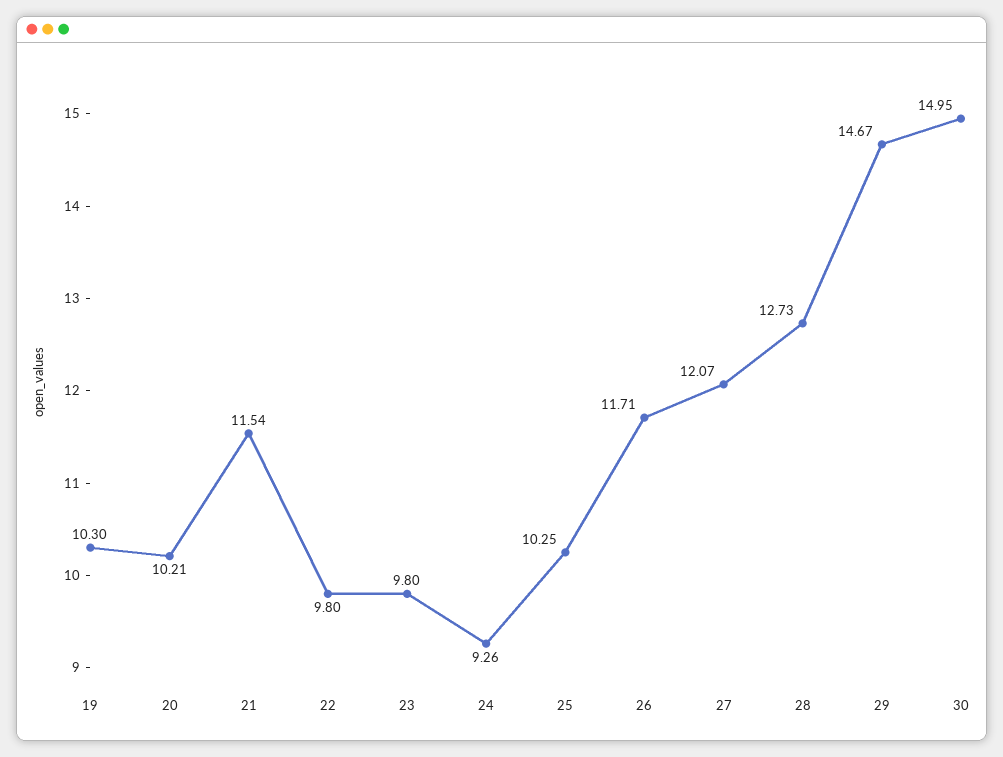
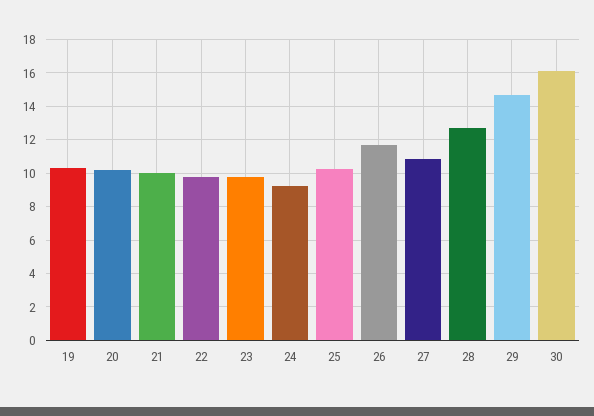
21: 11.54 -> 10
27: 12.07 -> 11
30: 14.95 -> 16

